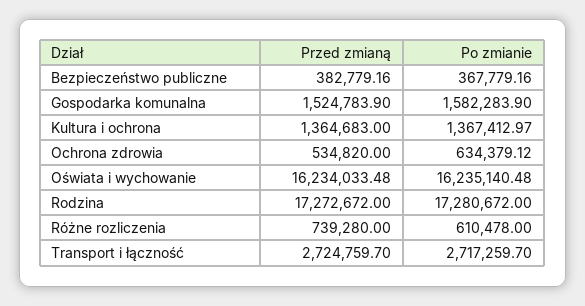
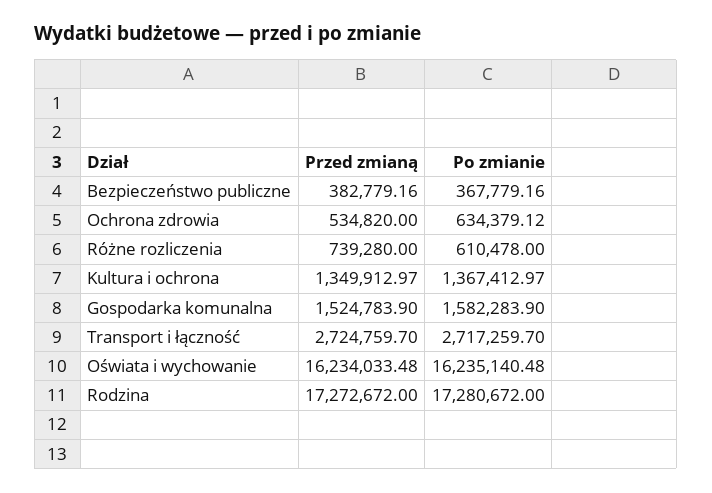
Przed zmianą, Kultura i ochrona: 1364683 -> 1349912.97

